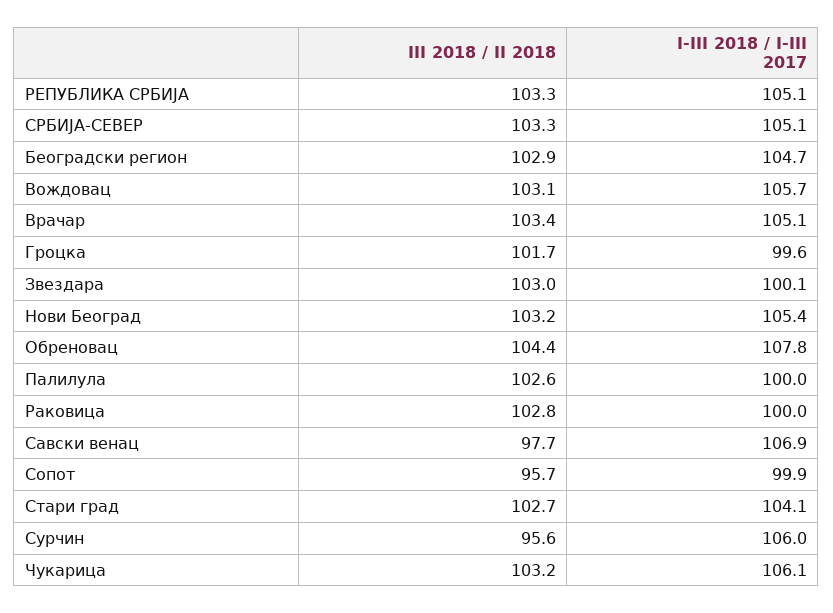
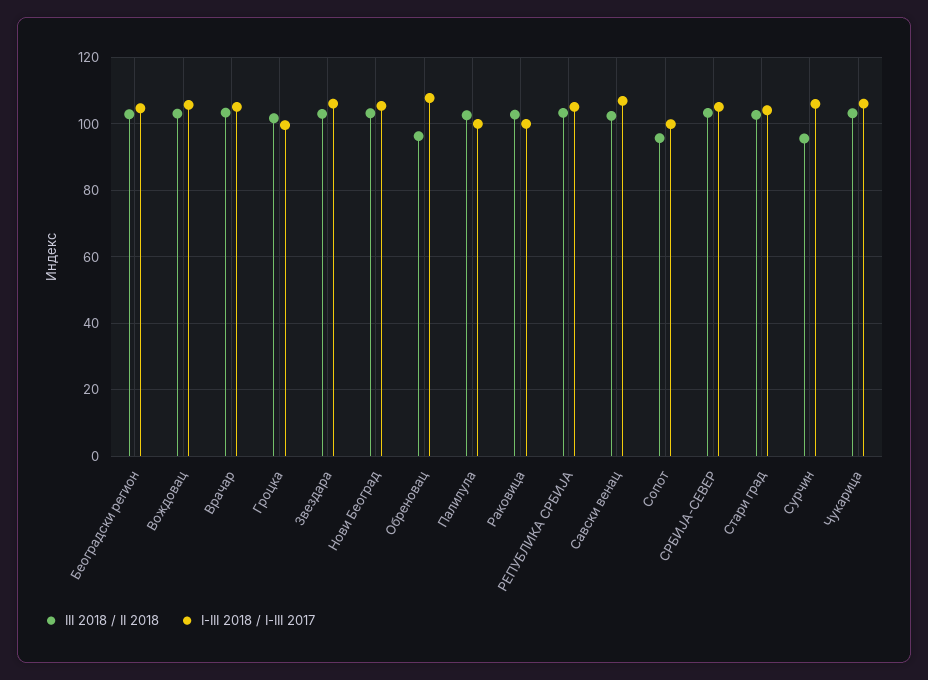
I-III 2018 / I-III 2017, Звездара: 100.1 -> 106
III 2018 / II 2018, Обреновац: 104.4 -> 96
III 2018 / II 2018, Савски венац: 97.7 -> 102

